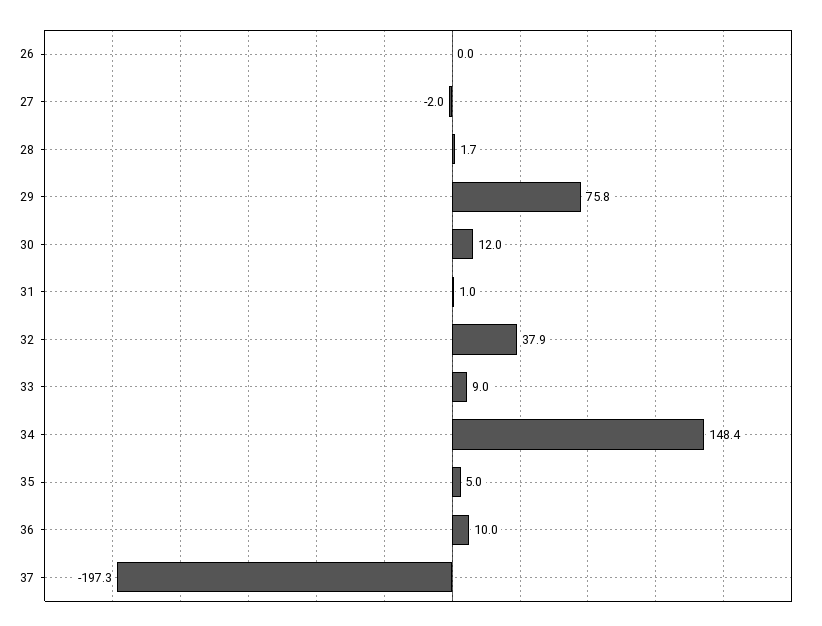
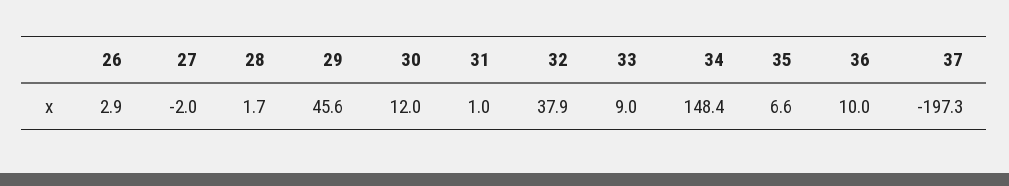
26: 0 -> 2.9
29: 75.8 -> 45.6
35: 5 -> 6.6

